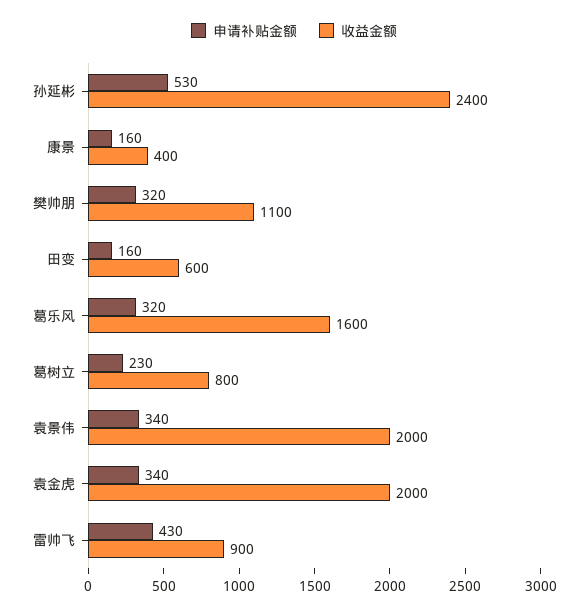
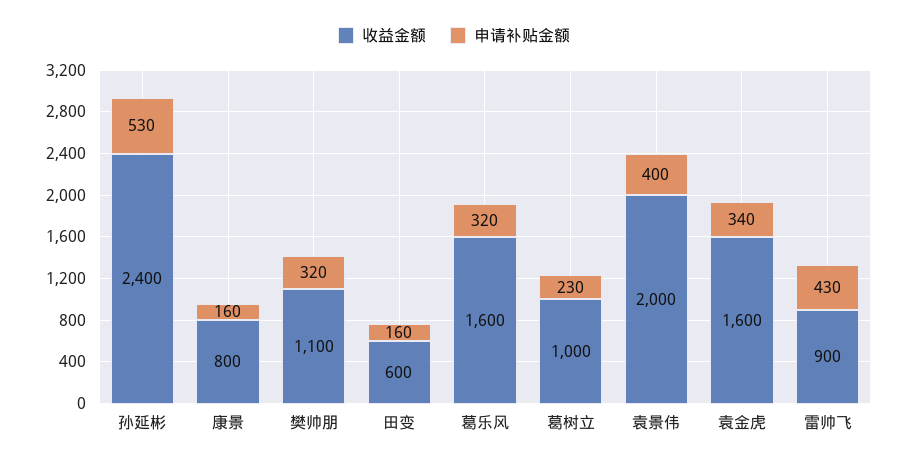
收益金额, 康景: 400 -> 800
收益金额, 葛树立: 800 -> 1000
申请补贴金额, 袁景伟: 340 -> 400
收益金额, 袁金虎: 2000 -> 1600

